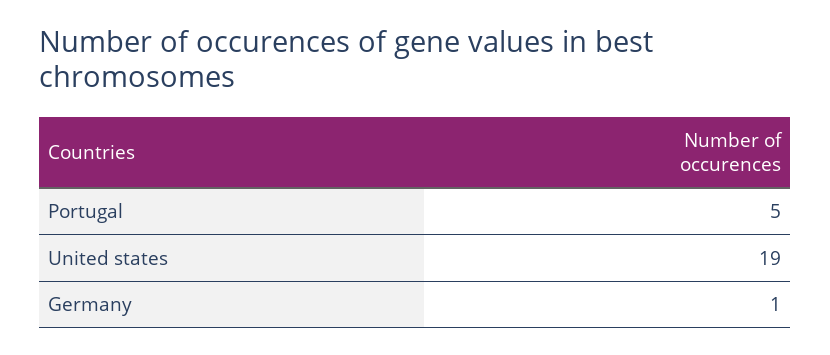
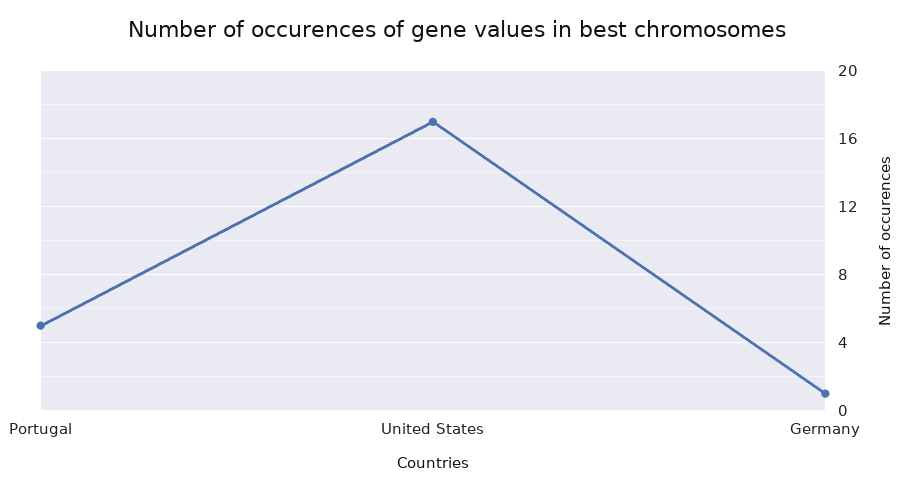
United states: 19 -> 17

